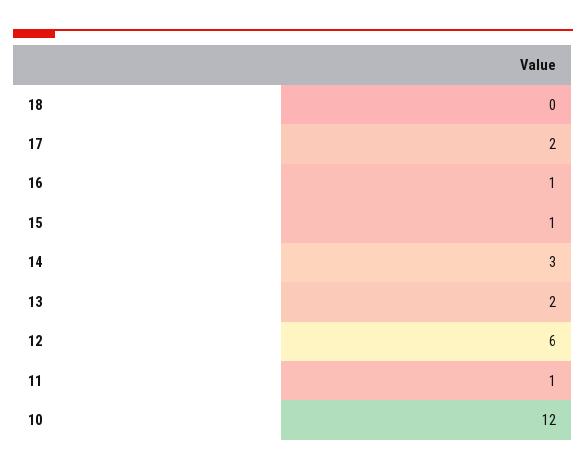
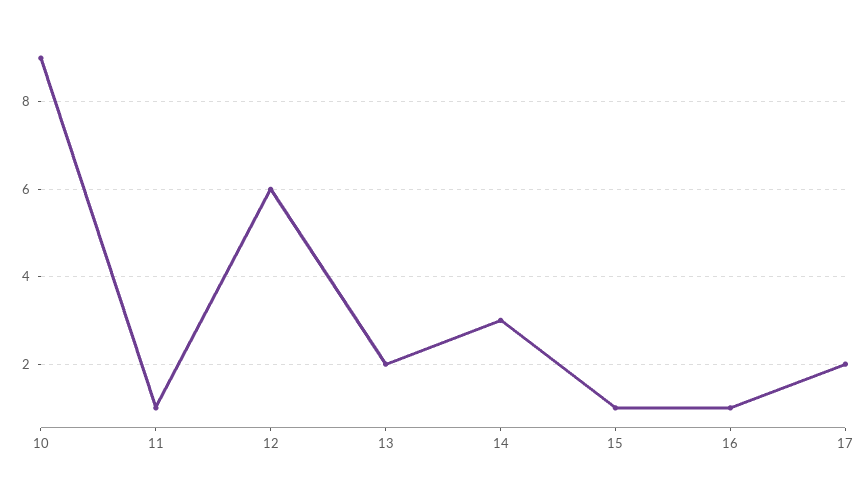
18: 0 -> none
10: 12 -> 9

